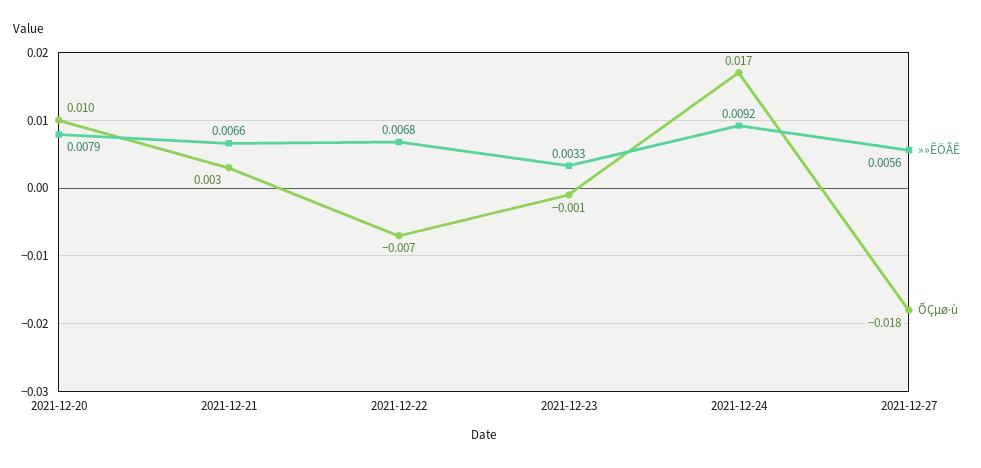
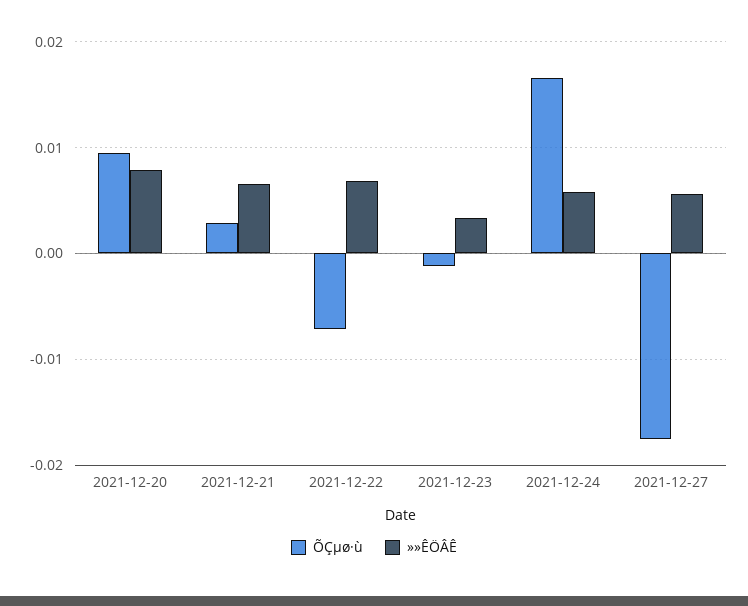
»»ÊÖÂÊ, 2021-12-24: 0.0092 -> 0.006

